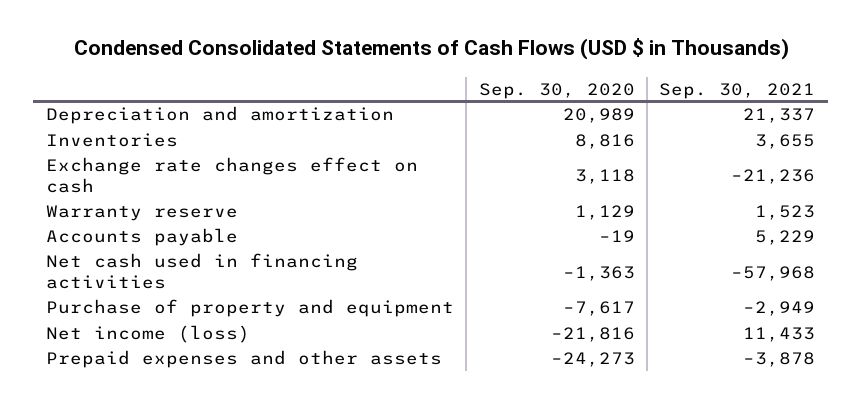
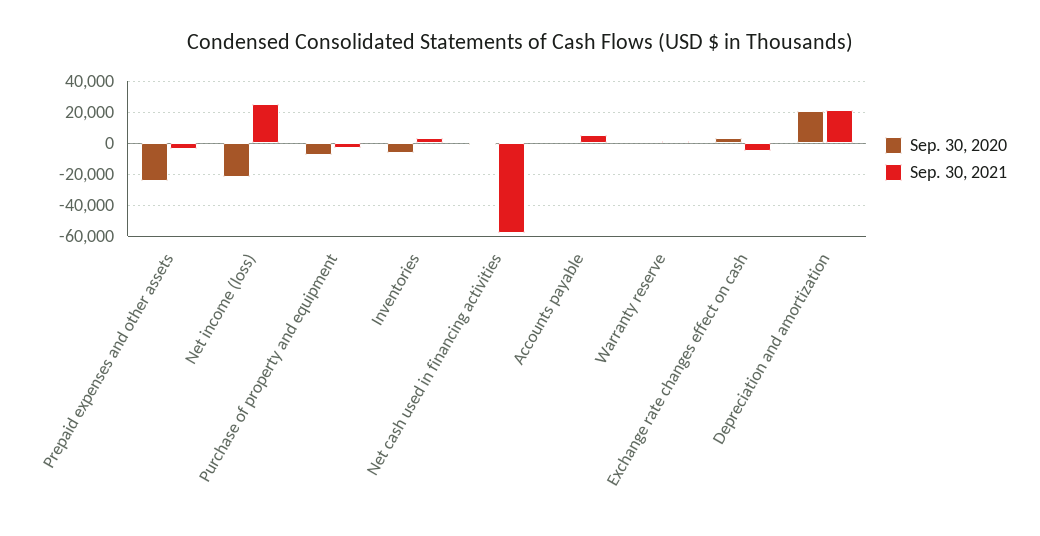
Sep. 30, 2020, Inventories: 8816 -> -5000
Sep. 30, 2021, Exchange rate changes effect on cash: -21236 -> -5000
Sep. 30, 2021, Net income (loss): 11433 -> 25000

